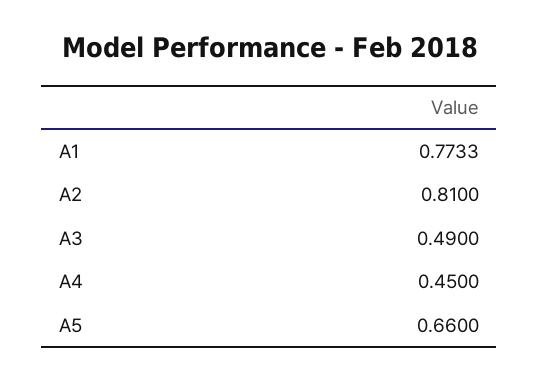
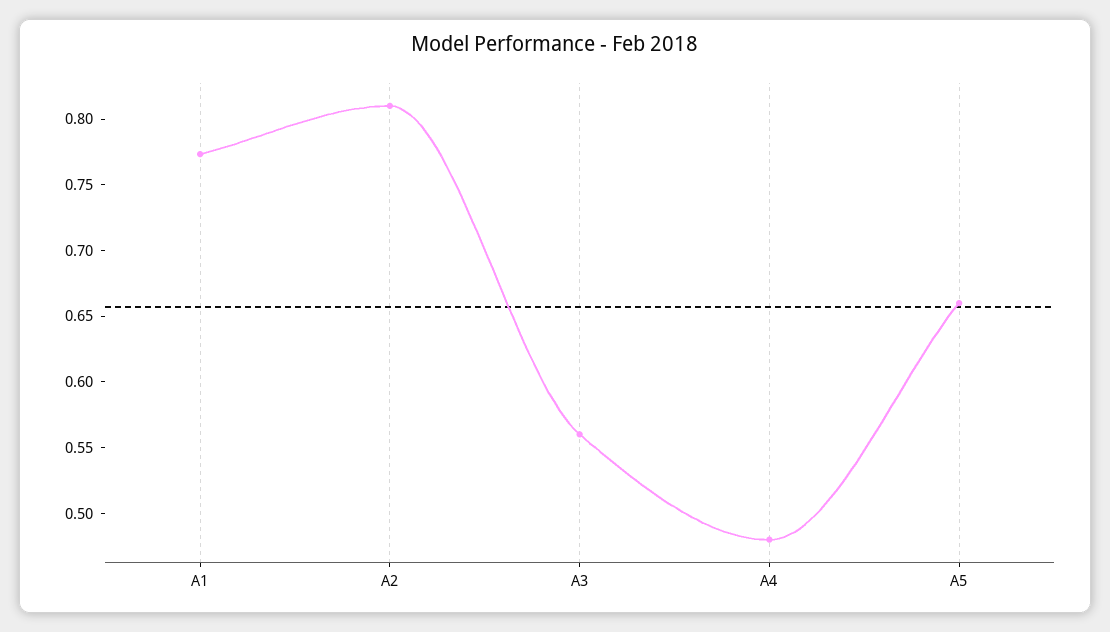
A3: 0.49 -> 0.56
A4: 0.45 -> 0.48

